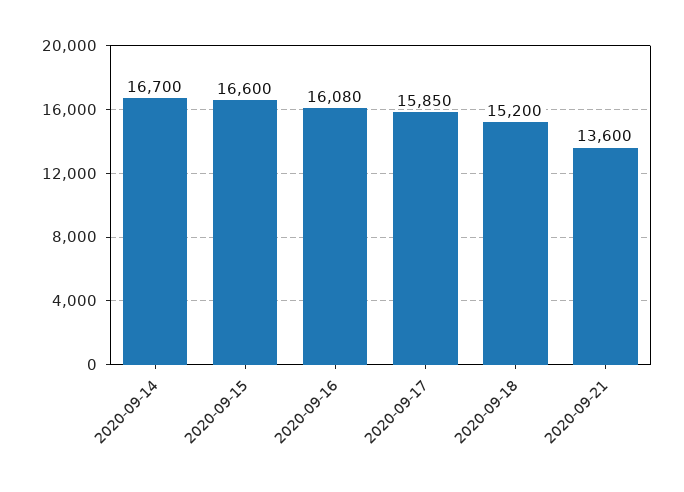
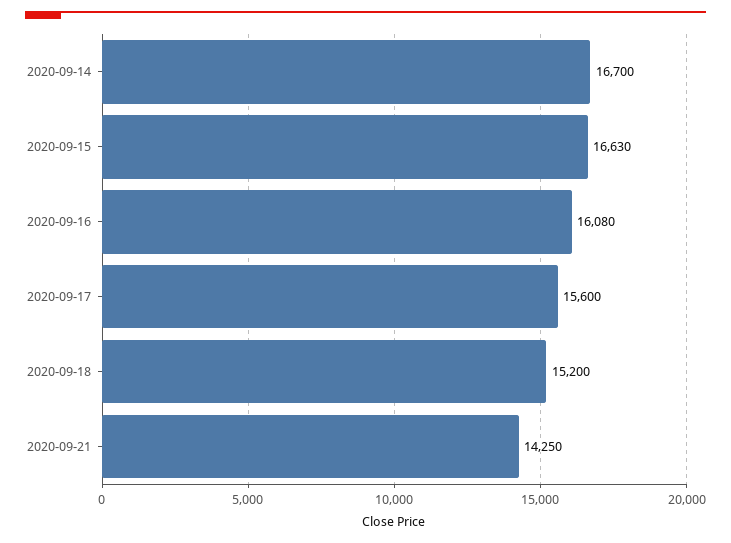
2020-09-15: 16600 -> 16630
2020-09-17: 15850 -> 15600
2020-09-21: 13600 -> 14250

